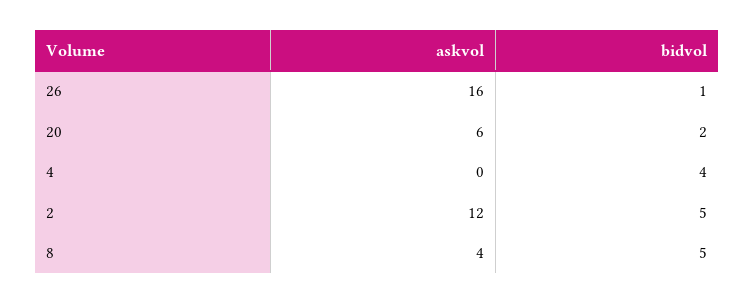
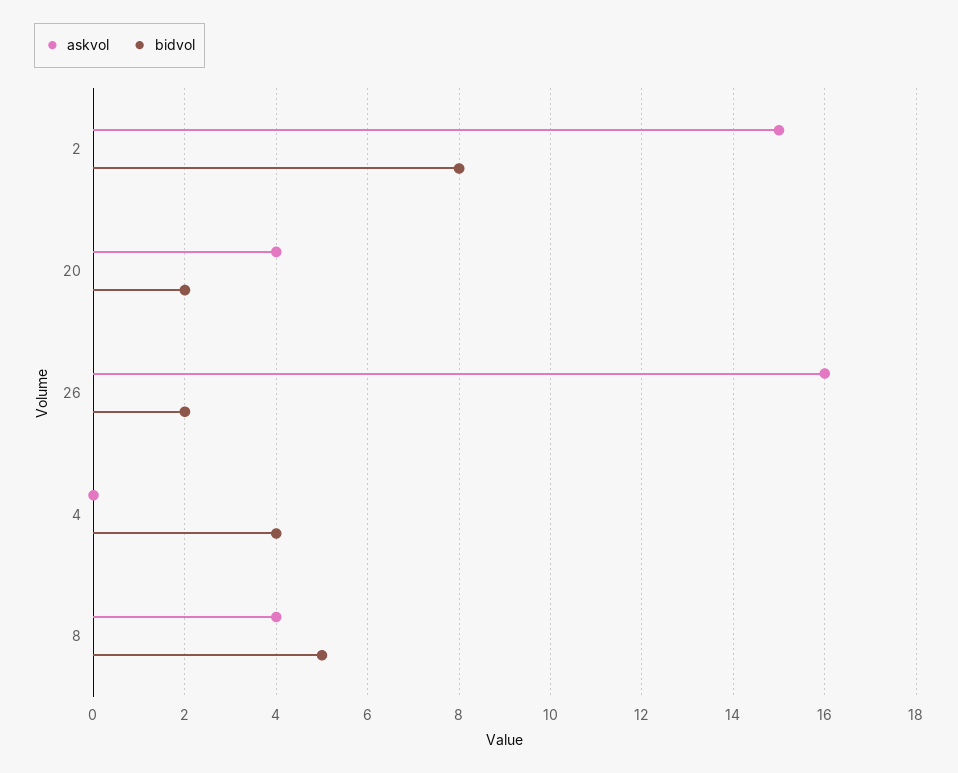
bidvol, 26: 1 -> 2
askvol, 20: 6 -> 4
askvol, 2: 12 -> 15
bidvol, 2: 5 -> 8

